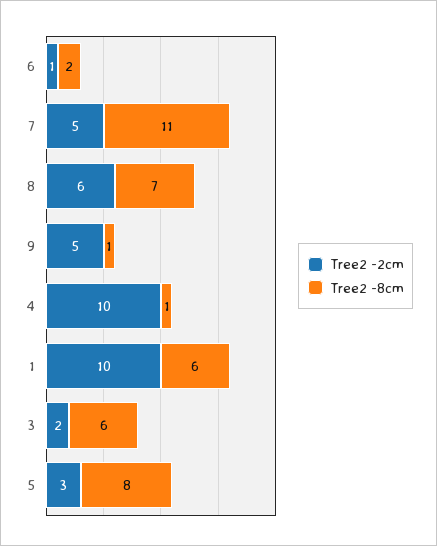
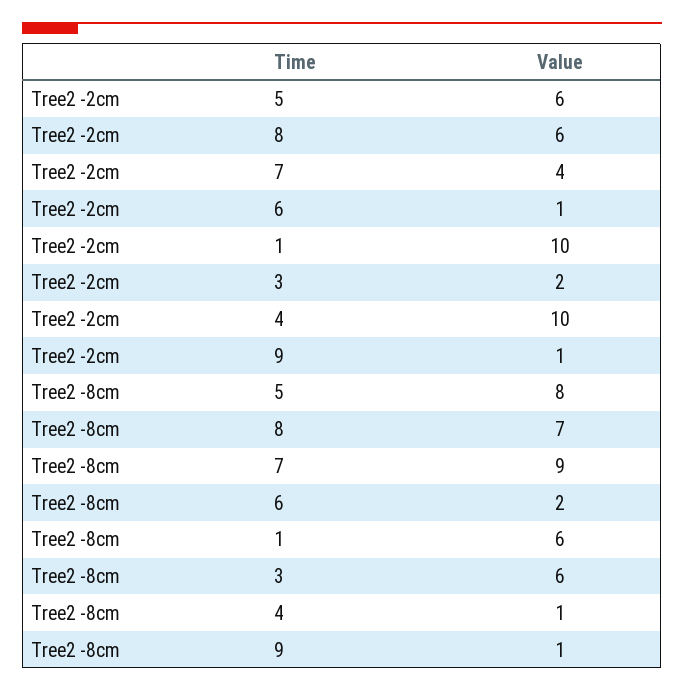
Tree2 -2cm, 7: 5 -> 4
Tree2 -8cm, 7: 11 -> 9
Tree2 -2cm, 9: 5 -> 1
Tree2 -2cm, 5: 3 -> 6

